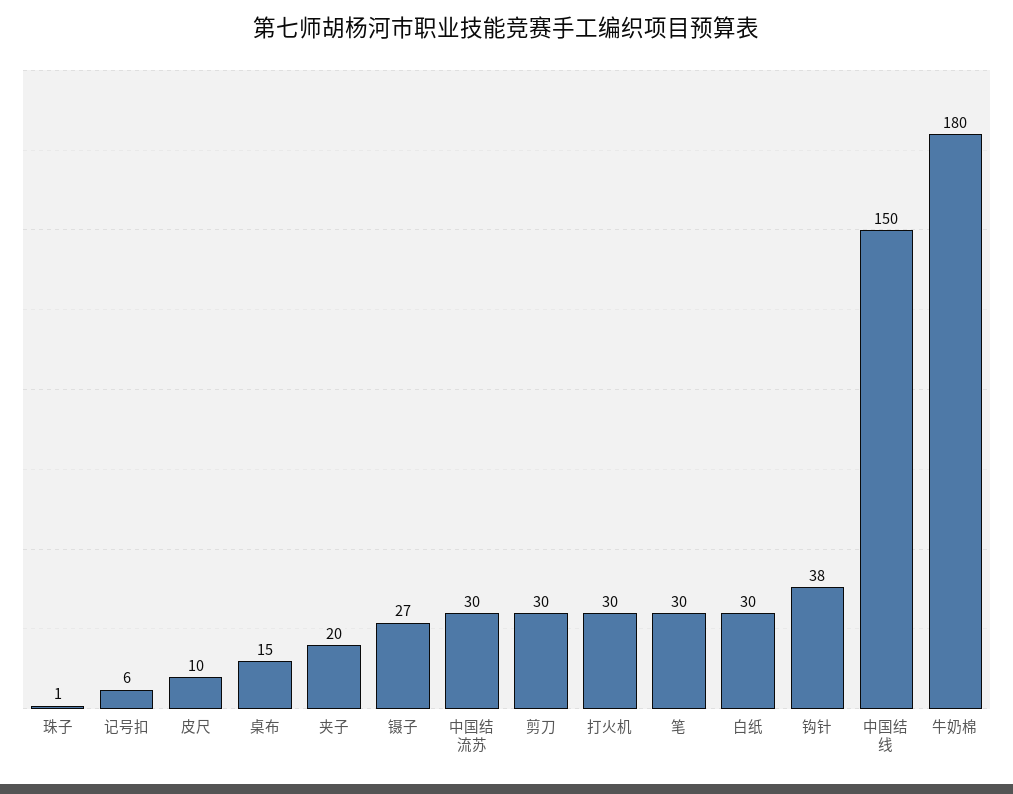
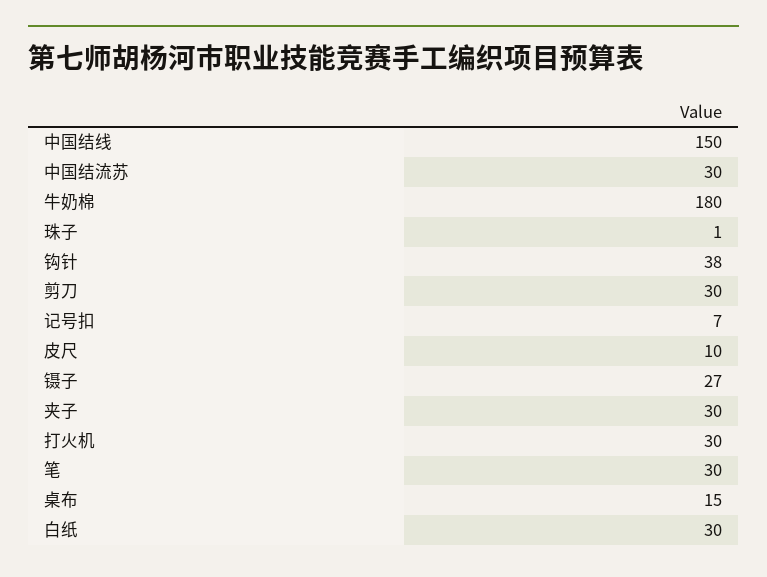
记号扣: 6 -> 7
夹子: 20 -> 30

